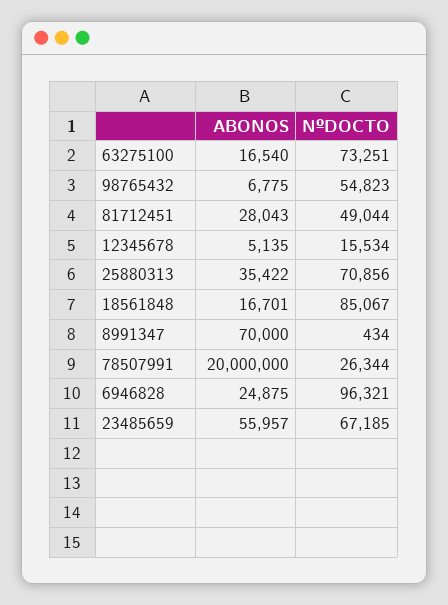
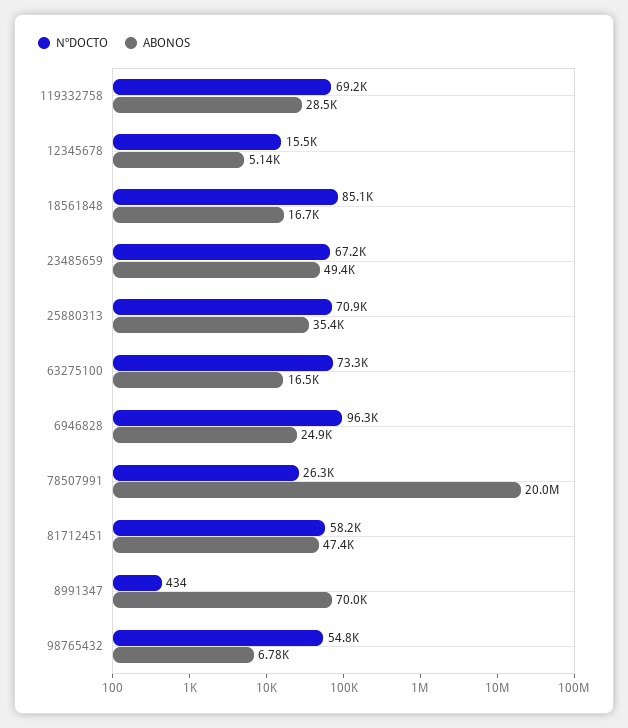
ABONOS, 81712451: 28043 -> 47400
NºDOCTO, 81712451: 49044 -> 58200
ABONOS, 23485659: 55957 -> 49400
NºDOCTO, 119332758: none -> 69200
ABONOS, 119332758: none -> 28500

